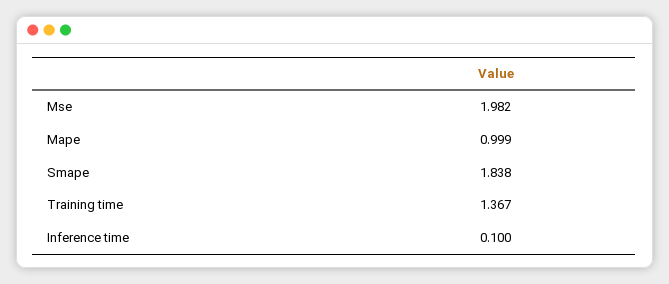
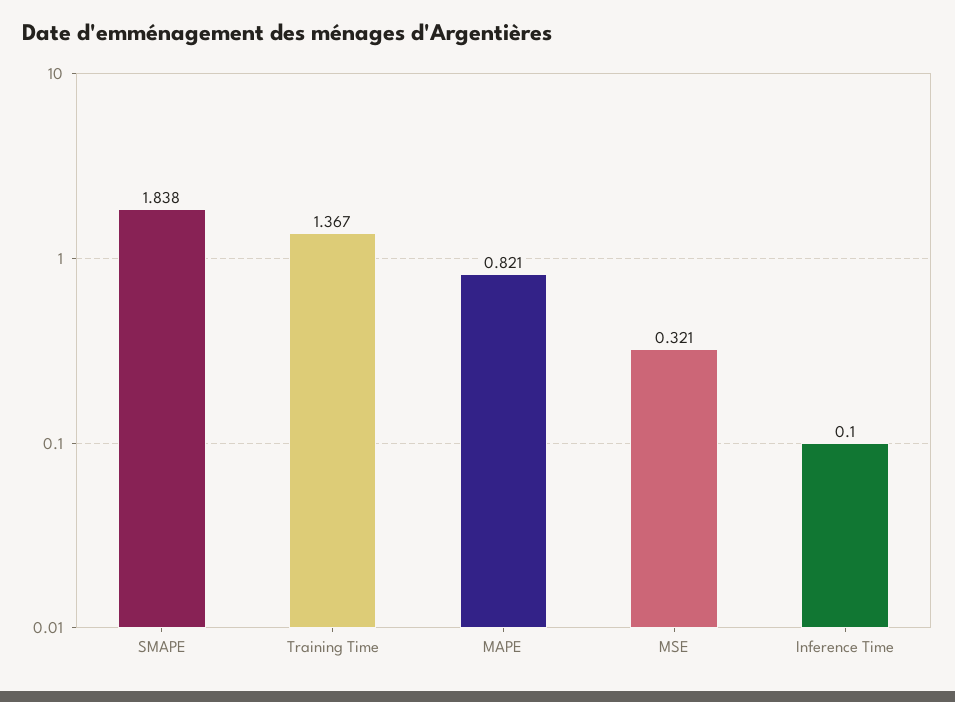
Mse: 1.982 -> 0.321
Mape: 0.999 -> 0.821

